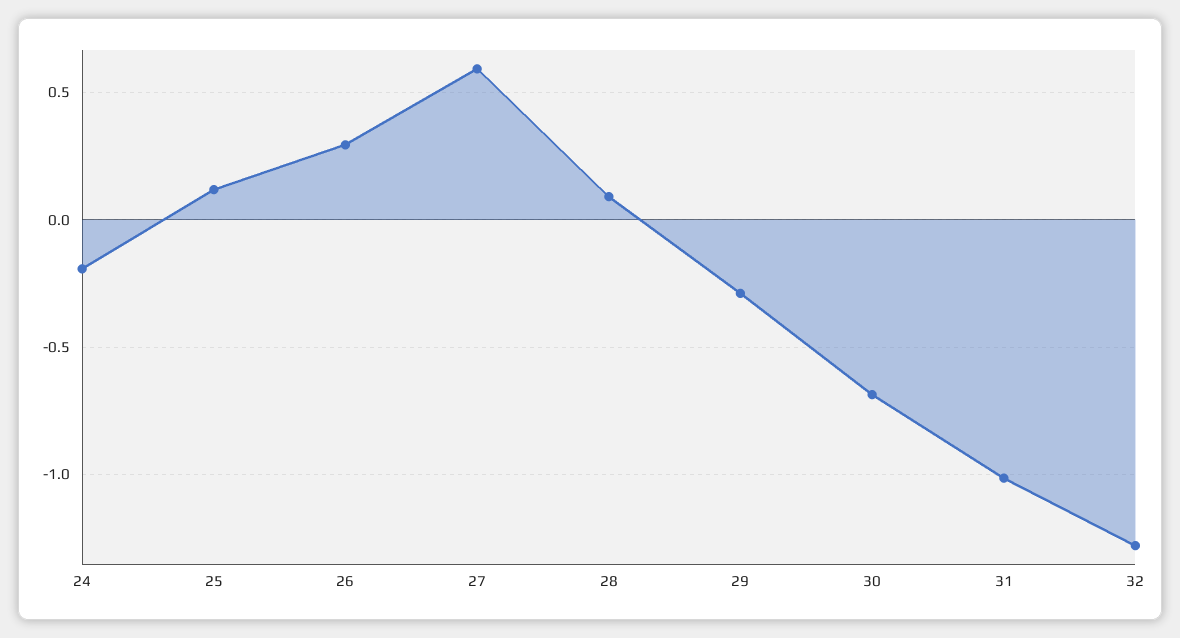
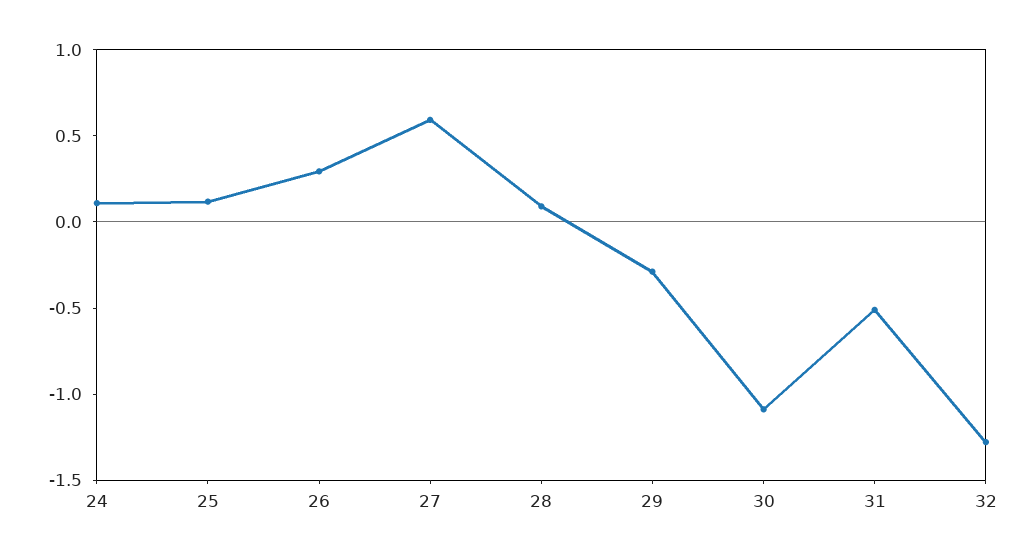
24: -0.2 -> 0.1
30: -0.7 -> -1.1
31: -1 -> -0.5

